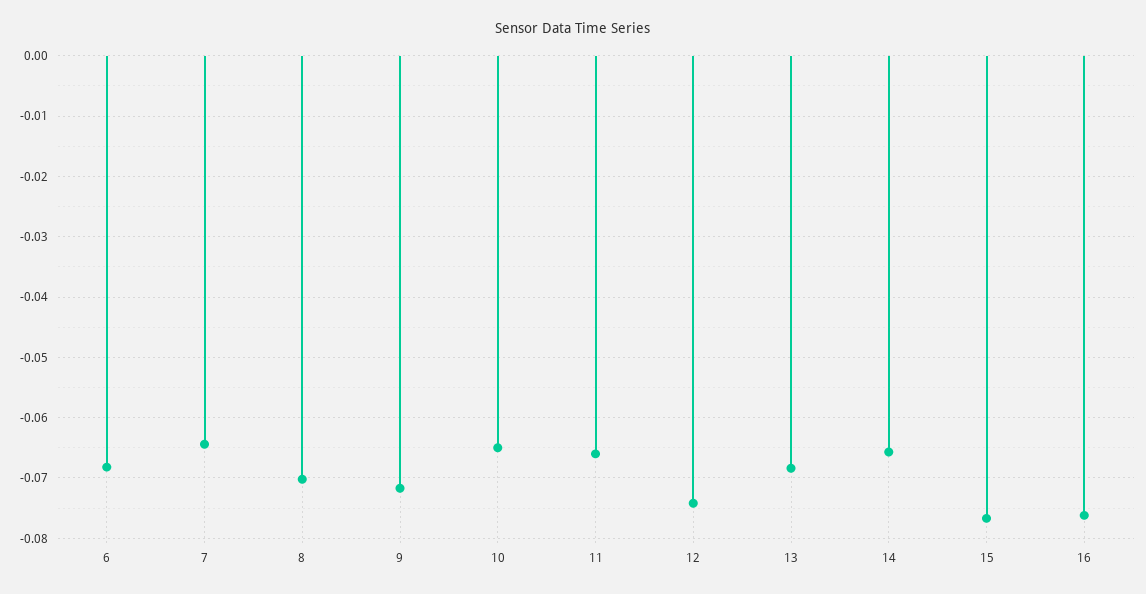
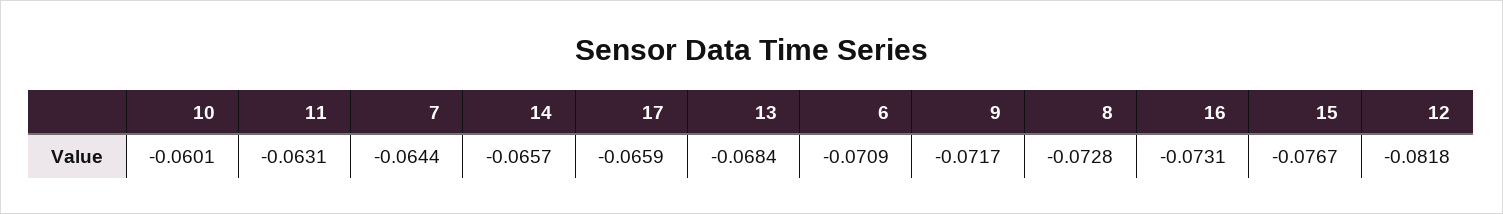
6: -0.068 -> -0.0709
8: -0.07 -> -0.0728
10: -0.065 -> -0.0601
11: -0.066 -> -0.0631
12: -0.074 -> -0.0818
16: -0.076 -> -0.0731
17: none -> -0.0659

